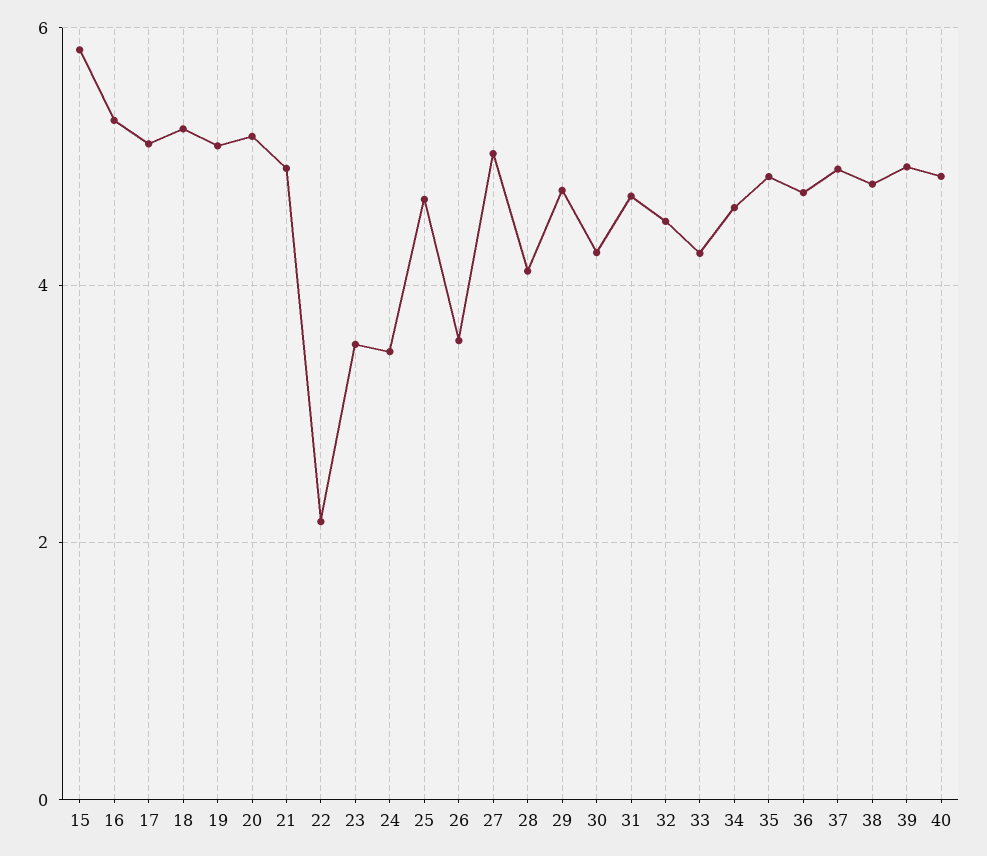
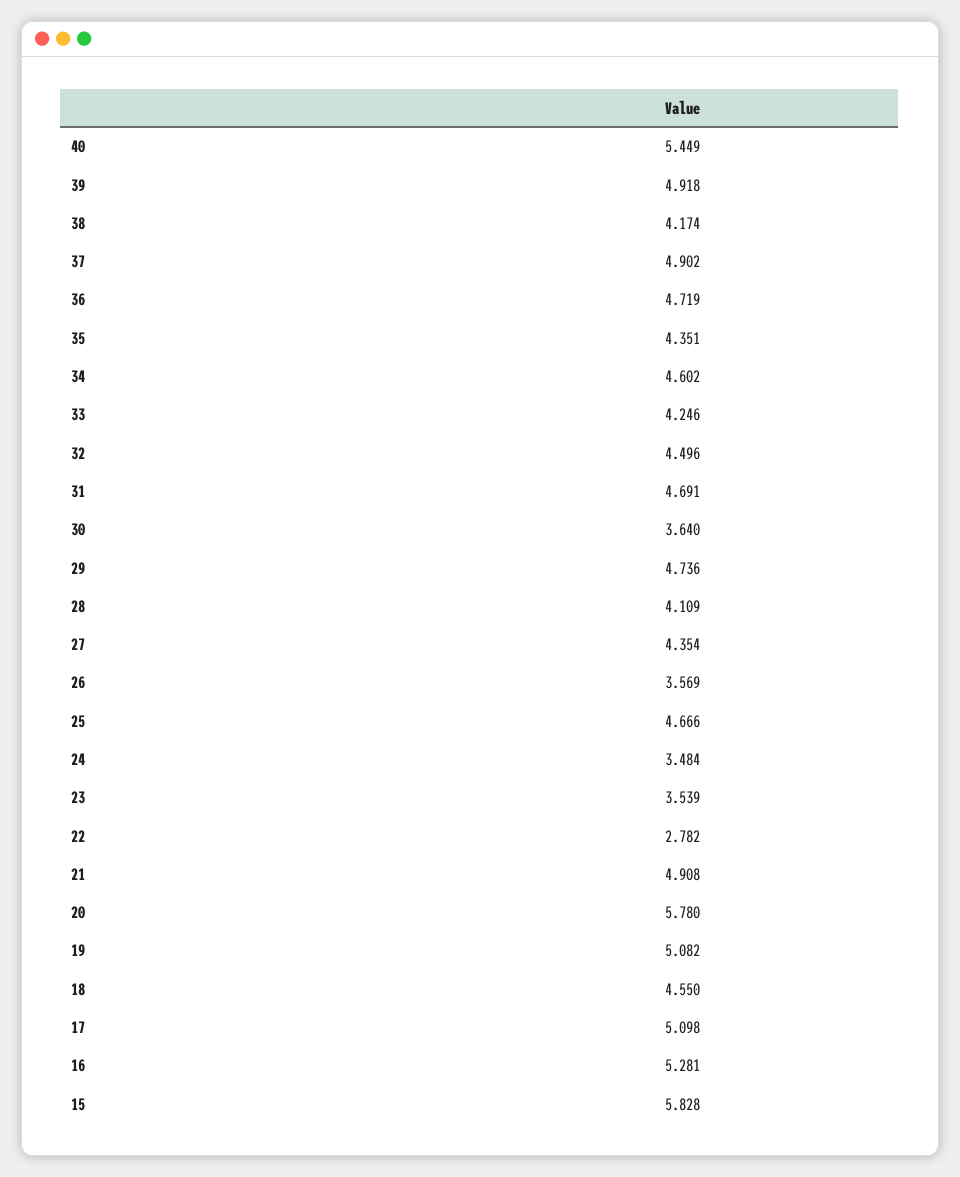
18: 5.2 -> 4.55
20: 5.2 -> 5.78
22: 2.2 -> 2.782
27: 5 -> 4.354
30: 4.2 -> 3.64
35: 4.8 -> 4.351
38: 4.8 -> 4.174
40: 4.8 -> 5.449

